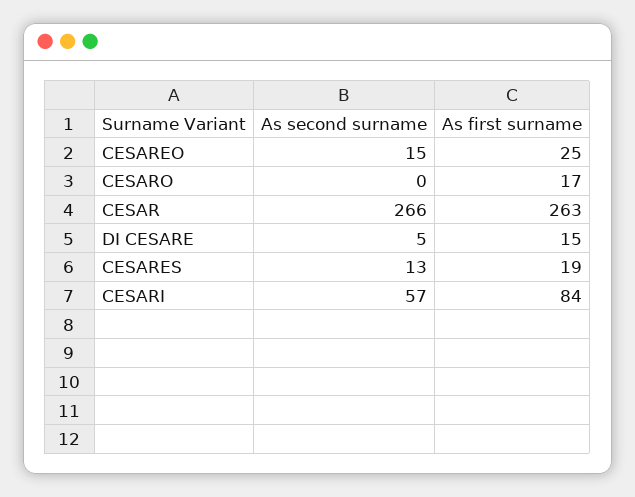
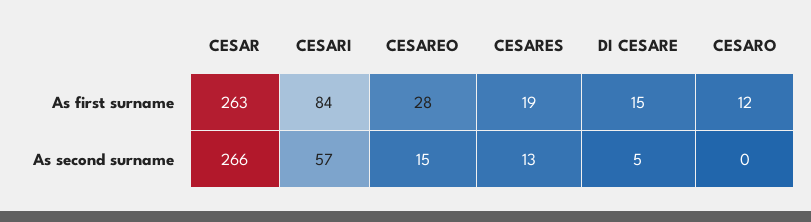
As first surname, CESAREO: 25 -> 28
As first surname, CESARO: 17 -> 12

